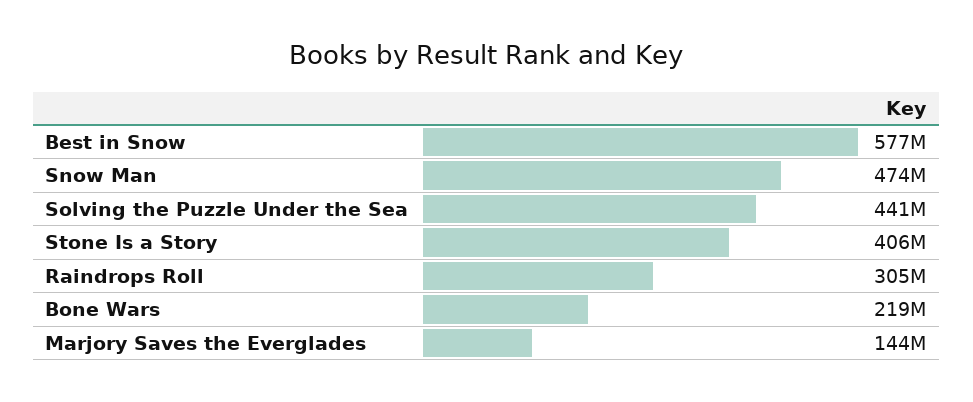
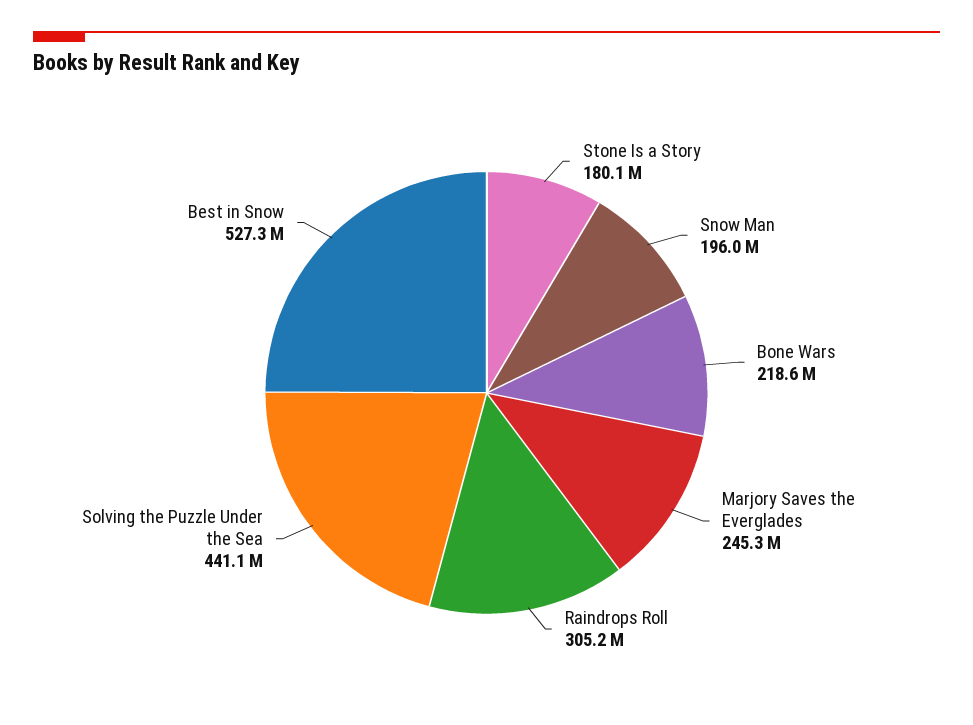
Best in Snow: 577000000 -> 527300000
Snow Man: 474000000 -> 196000000
Stone Is a Story: 406000000 -> 180100000
Marjory Saves the Everglades: 144000000 -> 245300000

